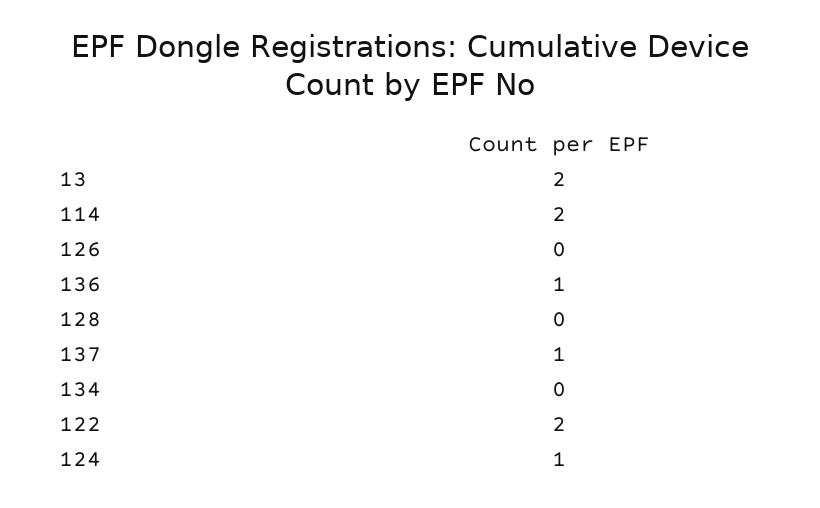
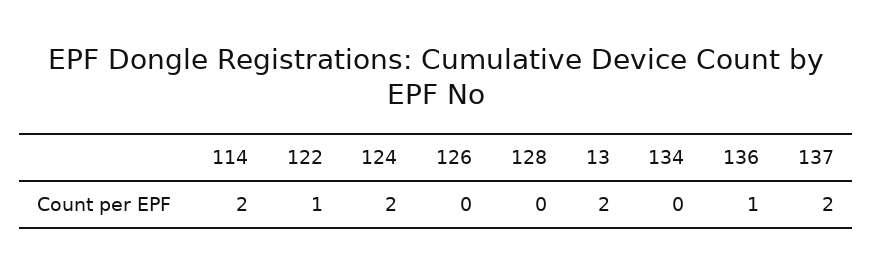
137: 1 -> 2
122: 2 -> 1
124: 1 -> 2

